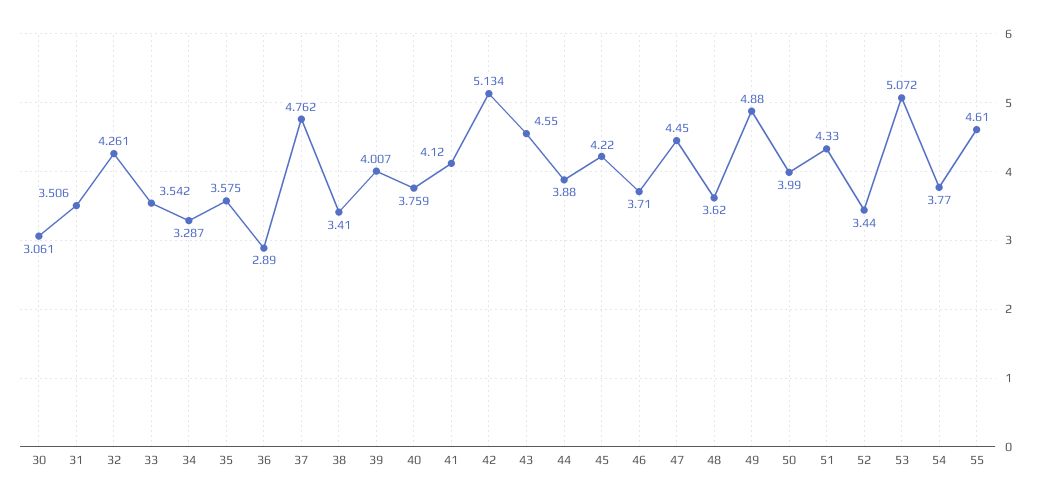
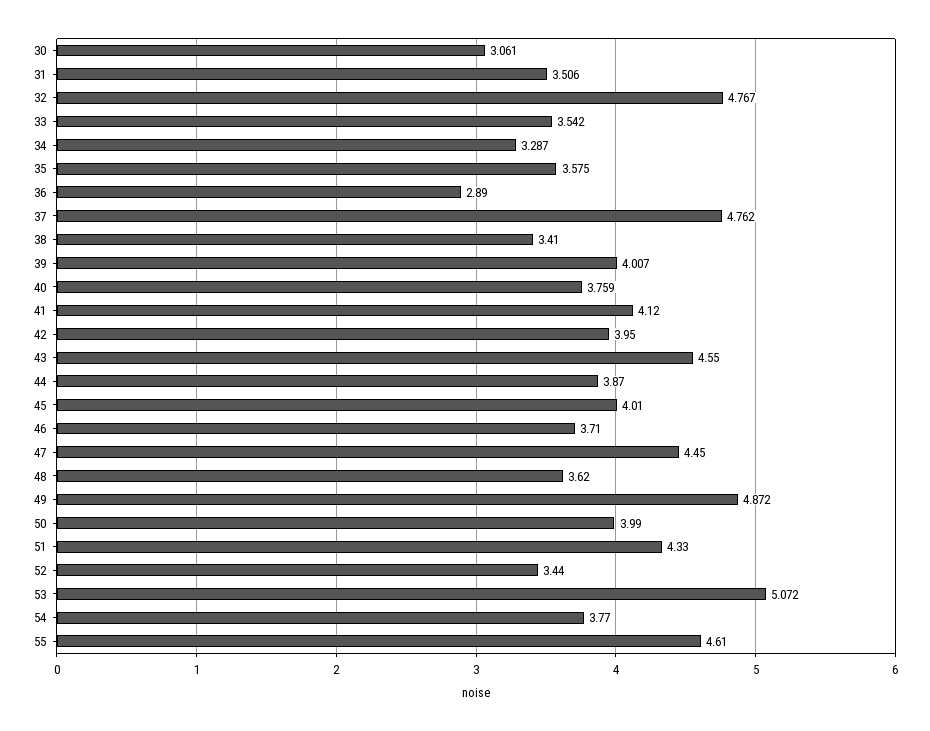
32: 4.261 -> 4.767
42: 5.134 -> 3.95
44: 3.88 -> 3.87
45: 4.22 -> 4.01
49: 4.88 -> 4.872

